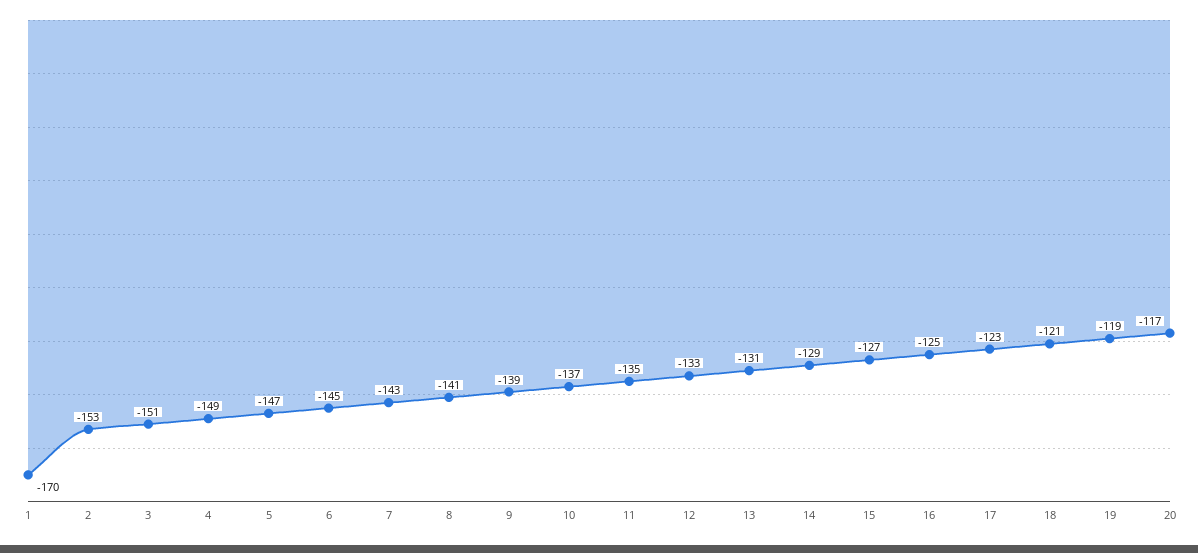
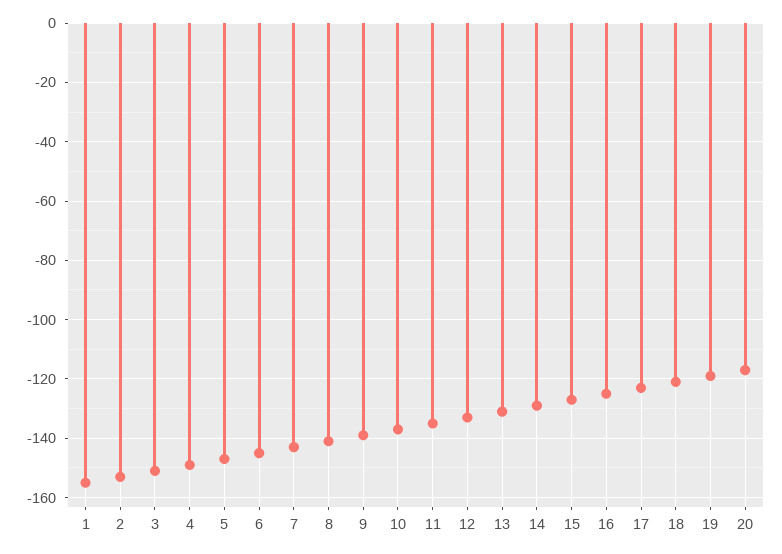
1: -170 -> -155

